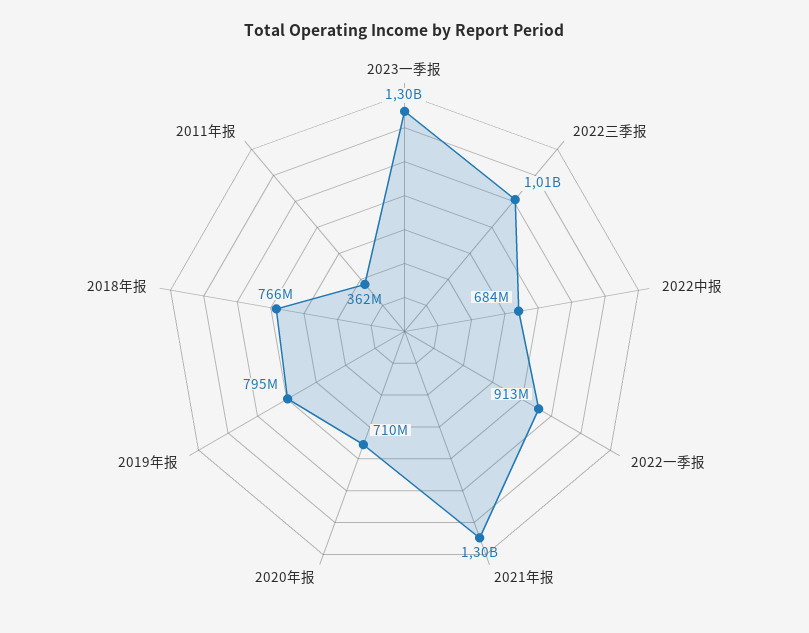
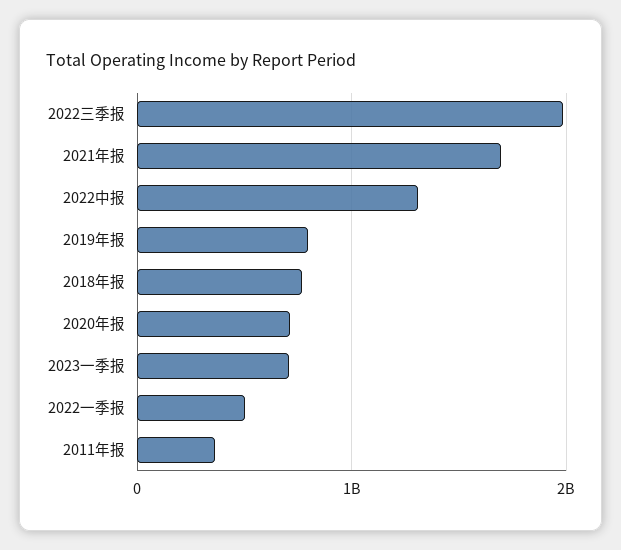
2023一季报: 1300000000 -> 700000000
2022三季报: 1010000000 -> 2000000000
2022中报: 684000000 -> 1300000000
2022一季报: 913000000 -> 500000000
2021年报: 1300000000 -> 1700000000

